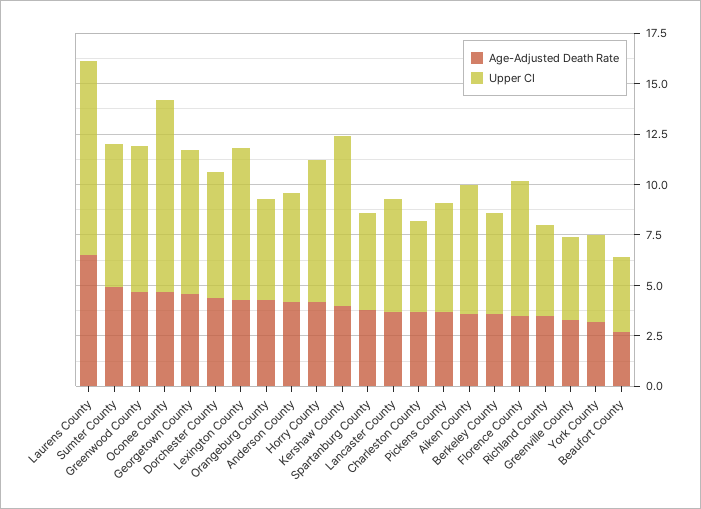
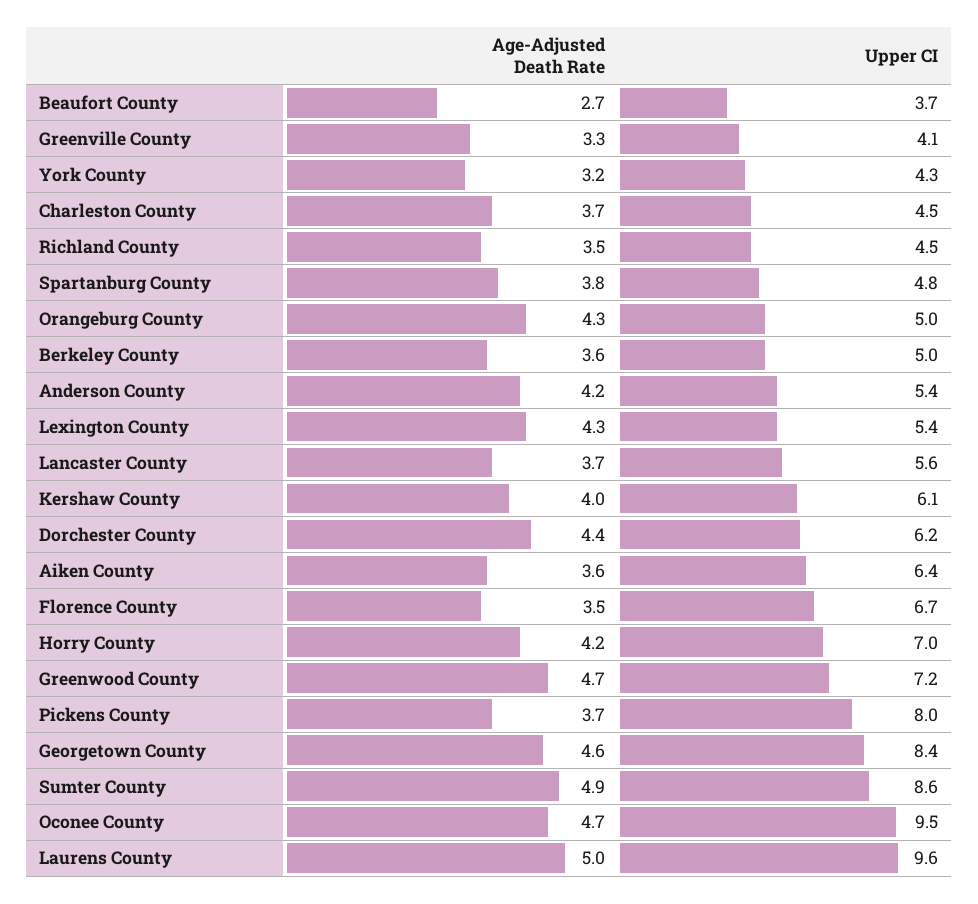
Age-Adjusted Death Rate, Laurens County: 6.5 -> 5
Upper CI, Sumter County: 7 -> 8.6
Upper CI, Georgetown County: 7 -> 8.4
Upper CI, Lexington County: 7.5 -> 5.4
Upper CI, Kershaw County: 8.5 -> 6.1
Upper CI, Pickens County: 5.5 -> 8

